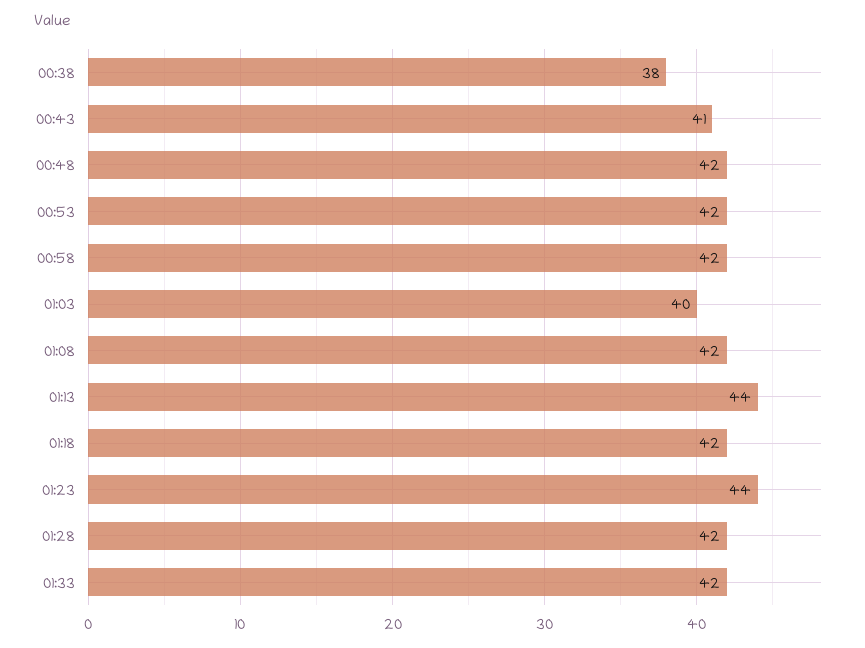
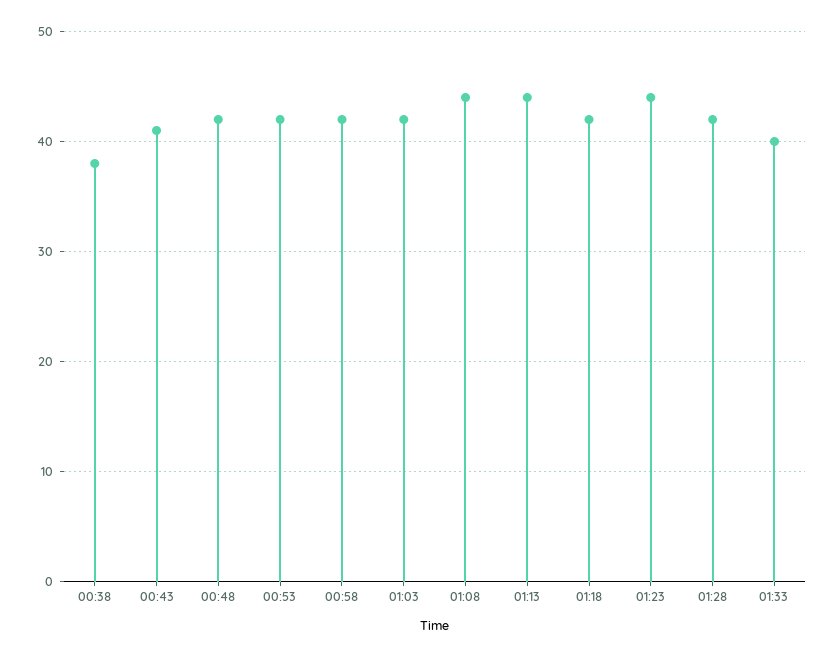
01:03: 40 -> 42
01:08: 42 -> 44
01:33: 42 -> 40

